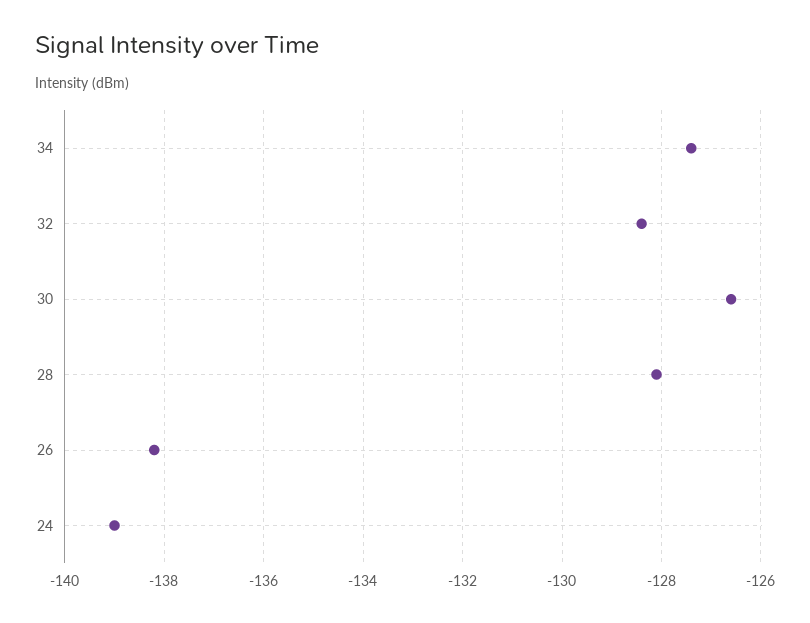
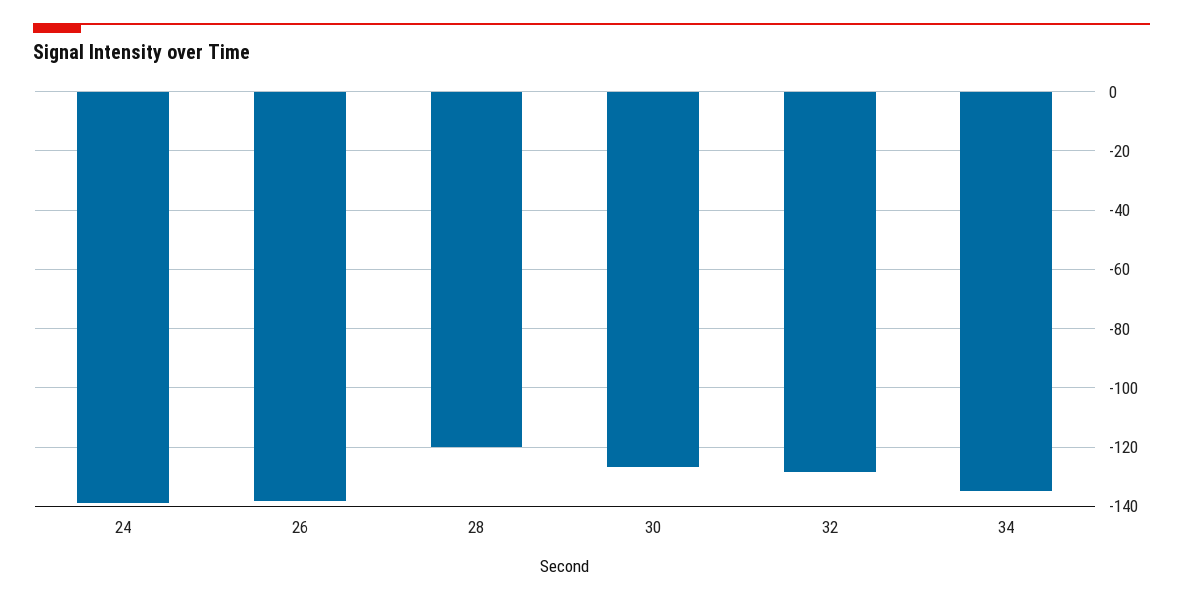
34: -127.5 -> -135
28: -128 -> -120

